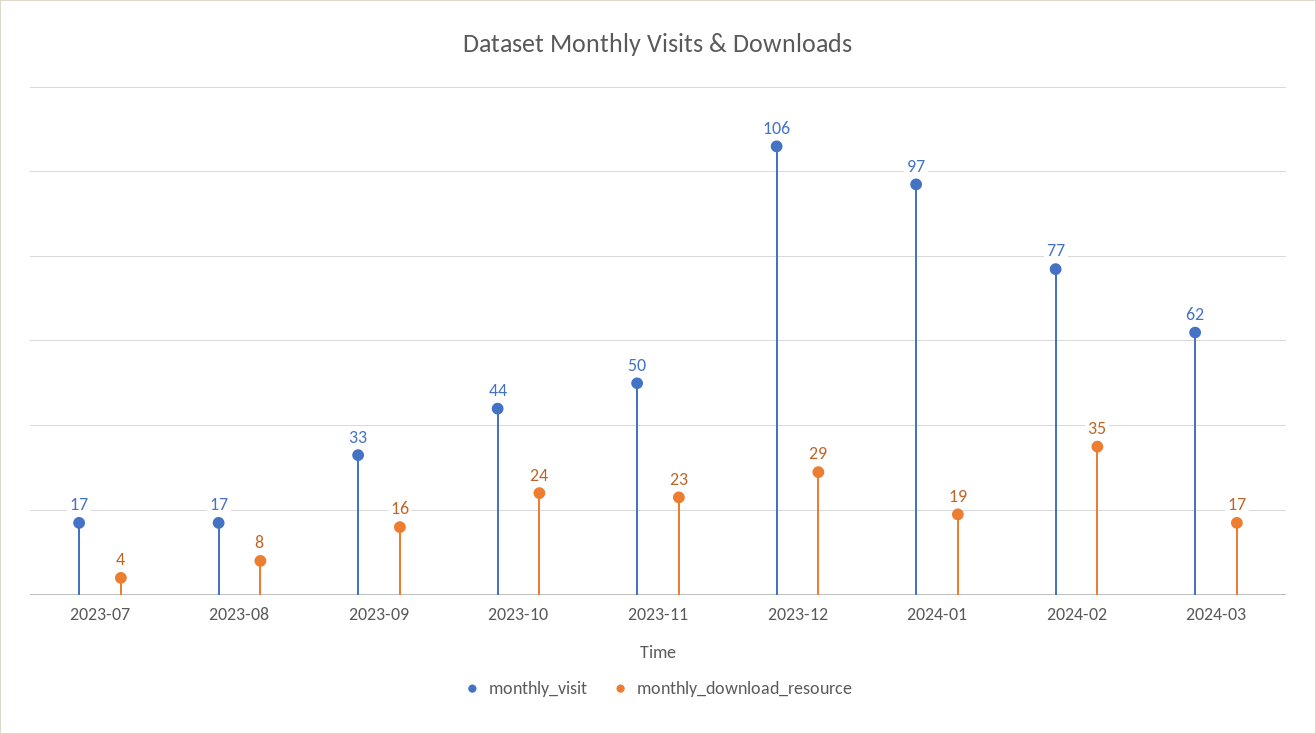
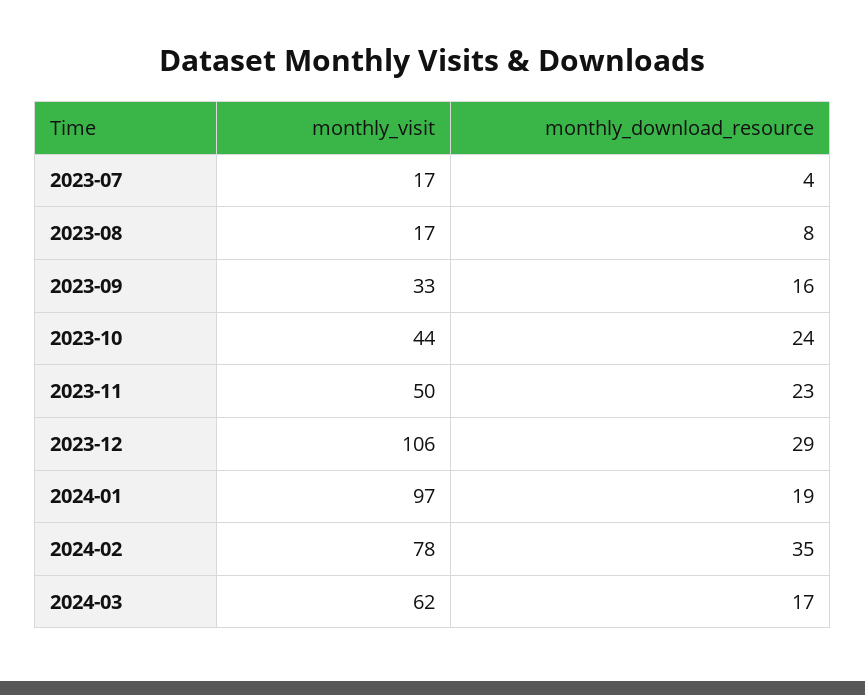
monthly_visit, 2024-02: 77 -> 78

